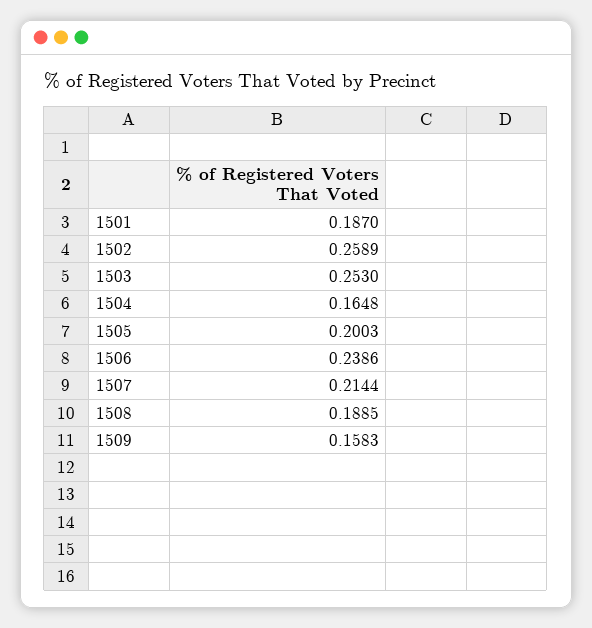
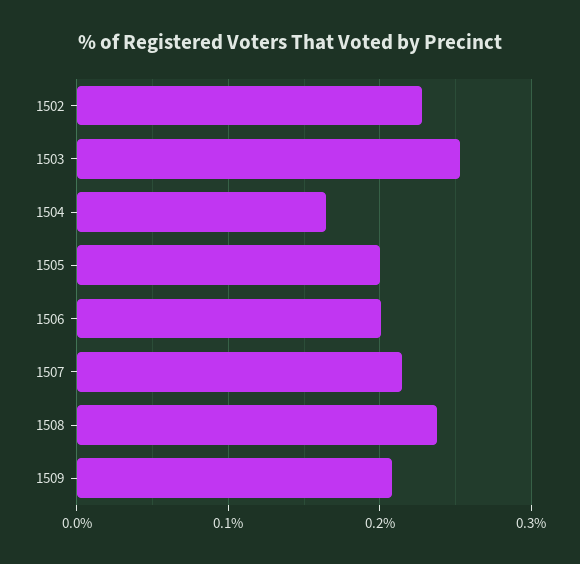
1501: 0.187 -> none
1502: 0.2589 -> 0.23
1506: 0.2386 -> 0.2
1508: 0.1885 -> 0.24
1509: 0.1583 -> 0.21

